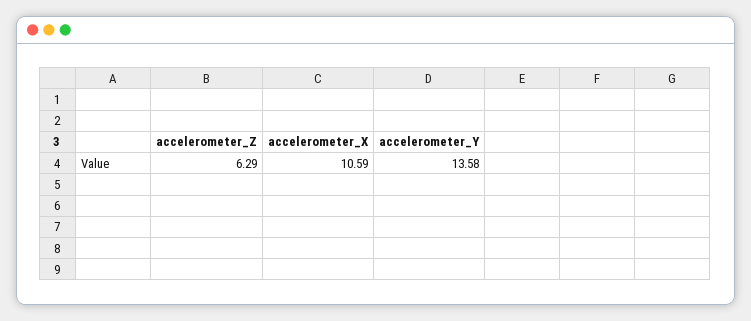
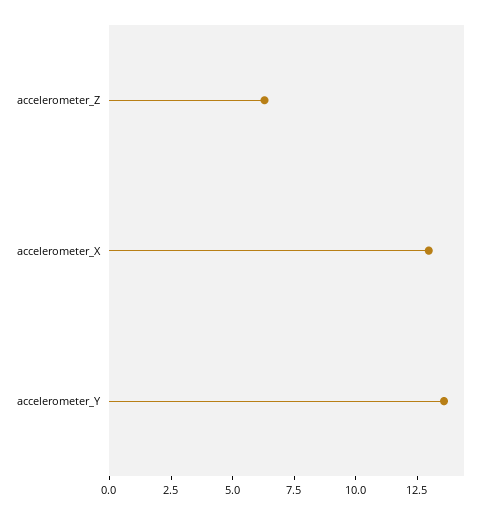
accelerometer_X: 10.59 -> 13

